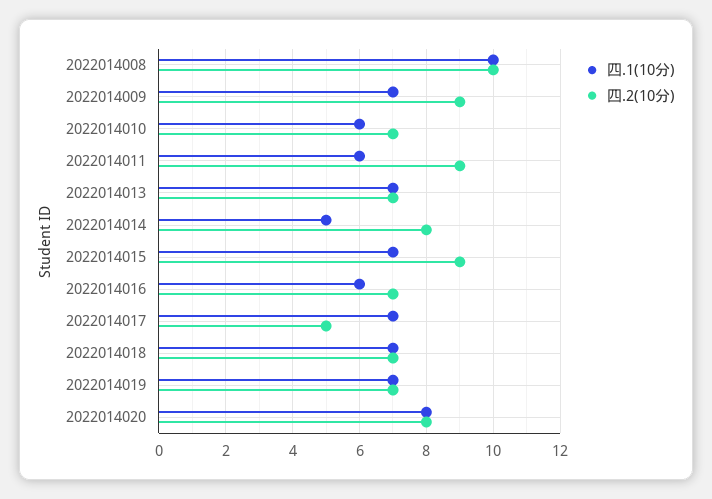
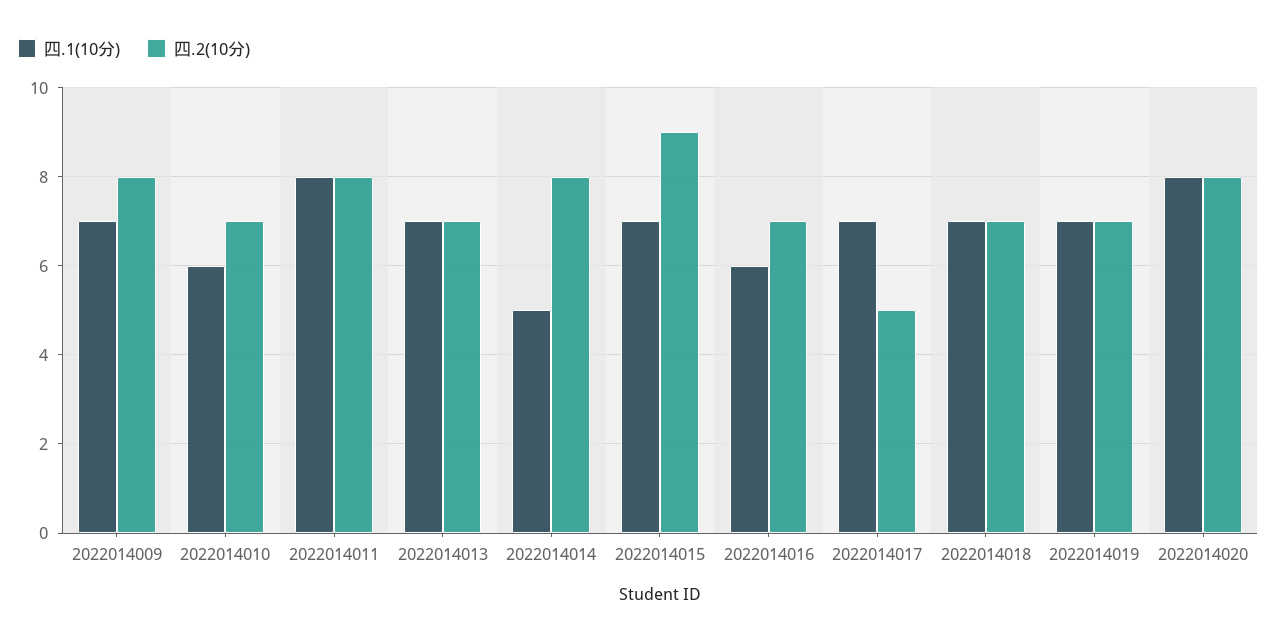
四.1(10分), 2022014008: 10 -> none
四.2(10分), 2022014008: 10 -> none
四.2(10分), 2022014009: 9 -> 8
四.1(10分), 2022014011: 6 -> 8
四.2(10分), 2022014011: 9 -> 8

